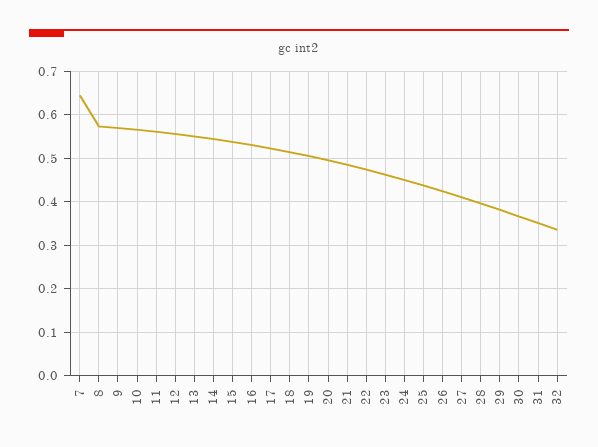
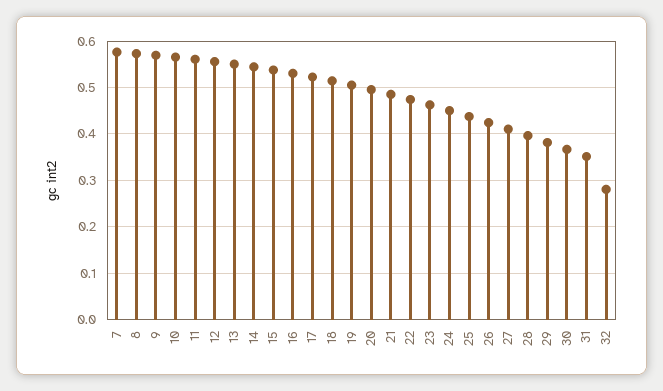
7: 0.64 -> 0.58
32: 0.34 -> 0.28

